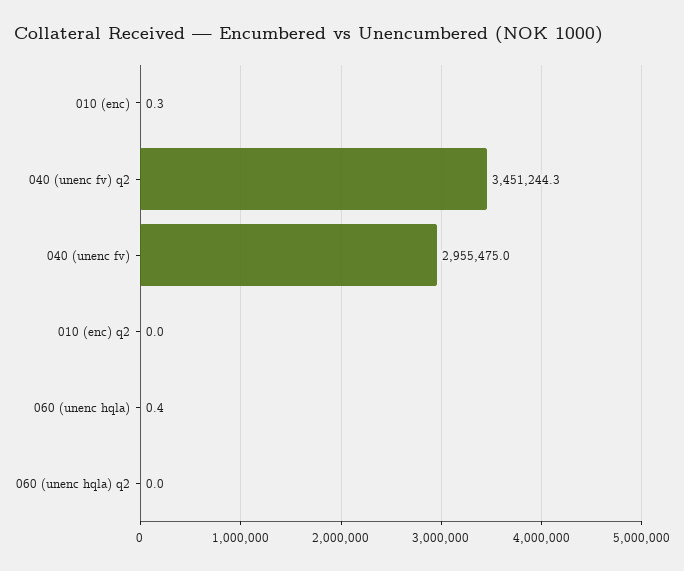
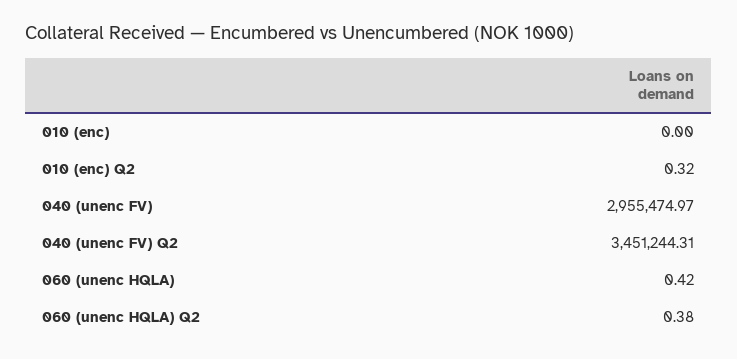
010 (enc): 0.3 -> 0
010 (enc) q2: 0 -> 0.32
060 (unenc hqla) q2: 0 -> 0.38

